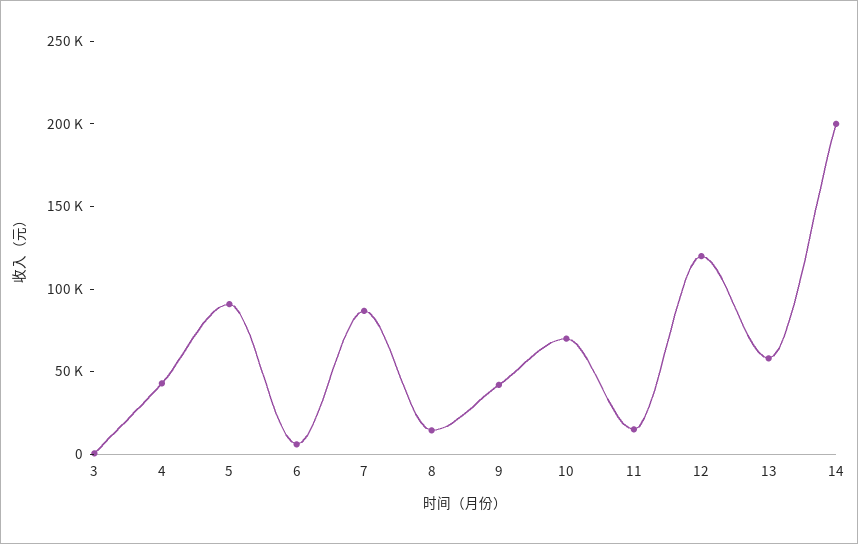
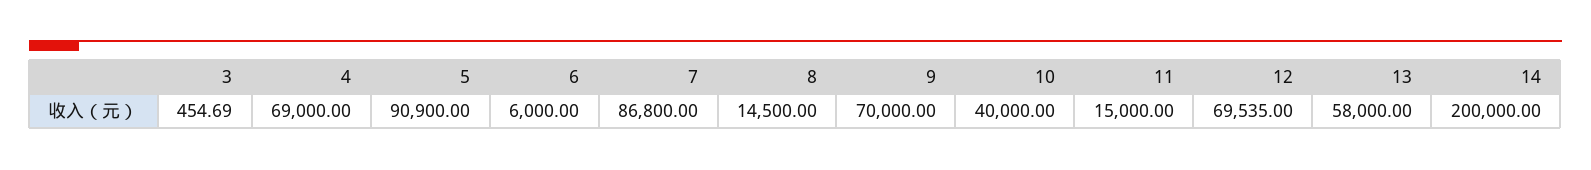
4: 40000 -> 69000
9: 40000 -> 70000
10: 70000 -> 40000
12: 120000 -> 69535

